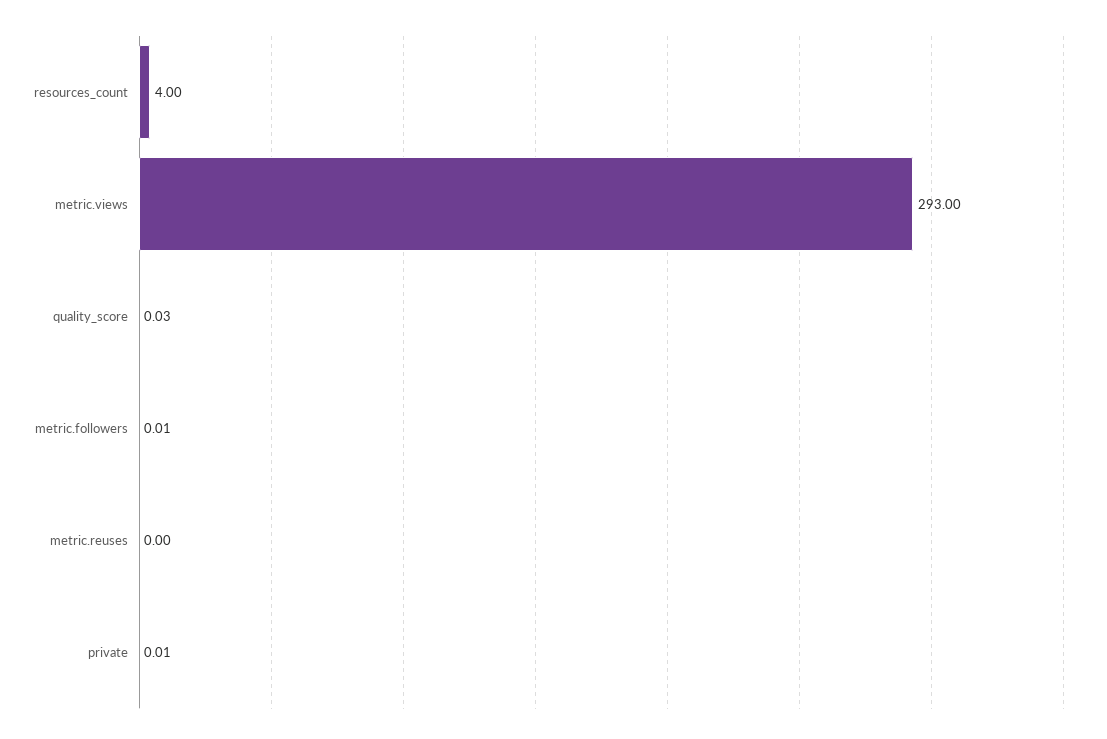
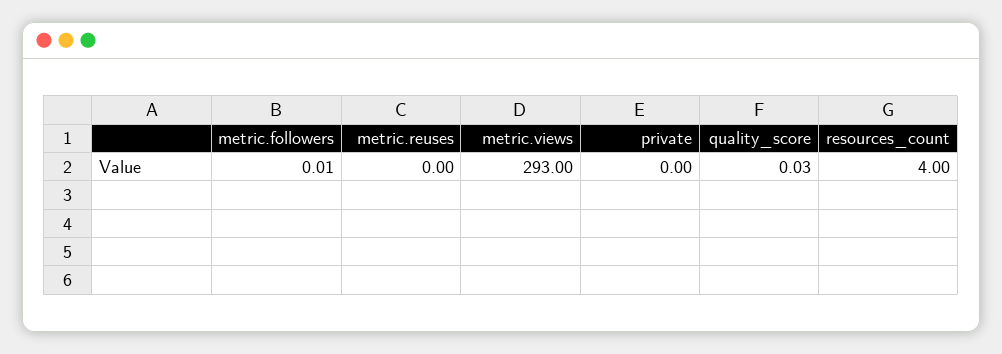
private: 0.01 -> 0

